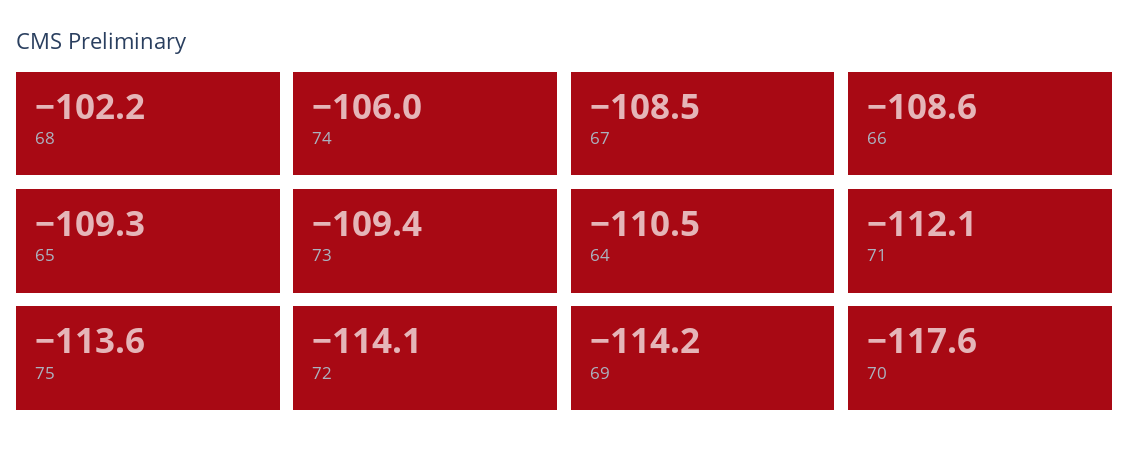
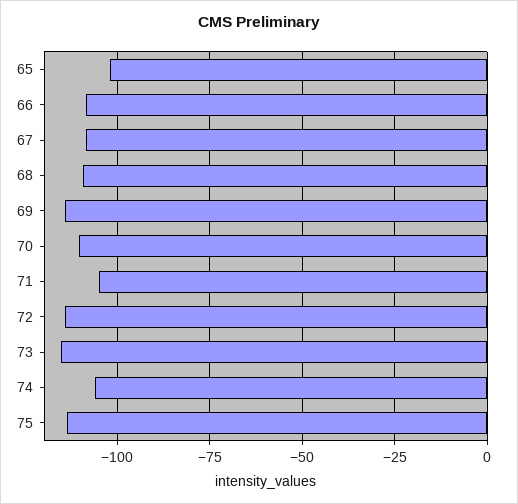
68: -102.2 -> -110
65: -109.3 -> -102.5
73: -109.4 -> -115
64: -110.5 -> none
71: -112.1 -> -105
70: -117.6 -> -110

